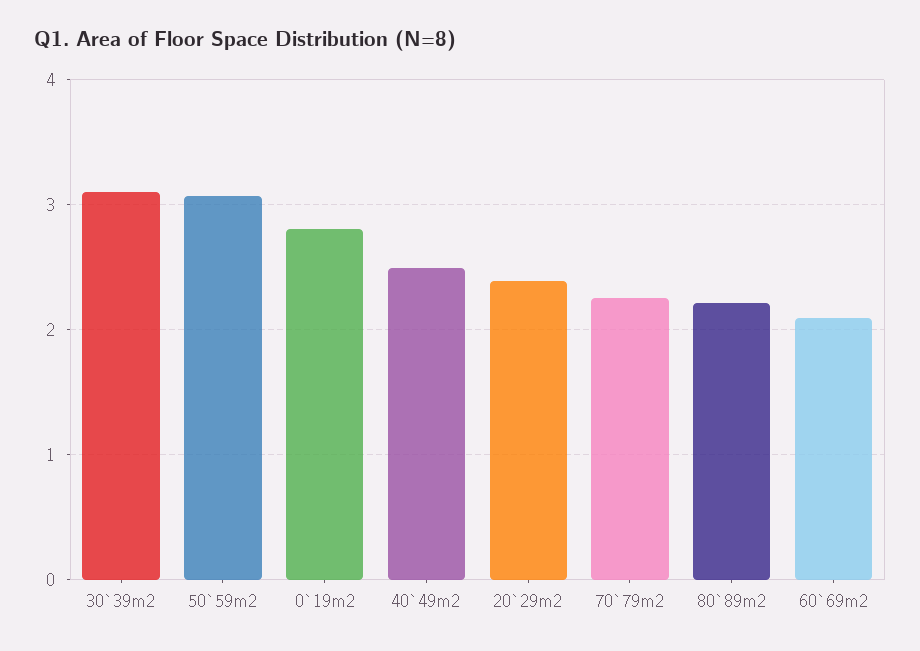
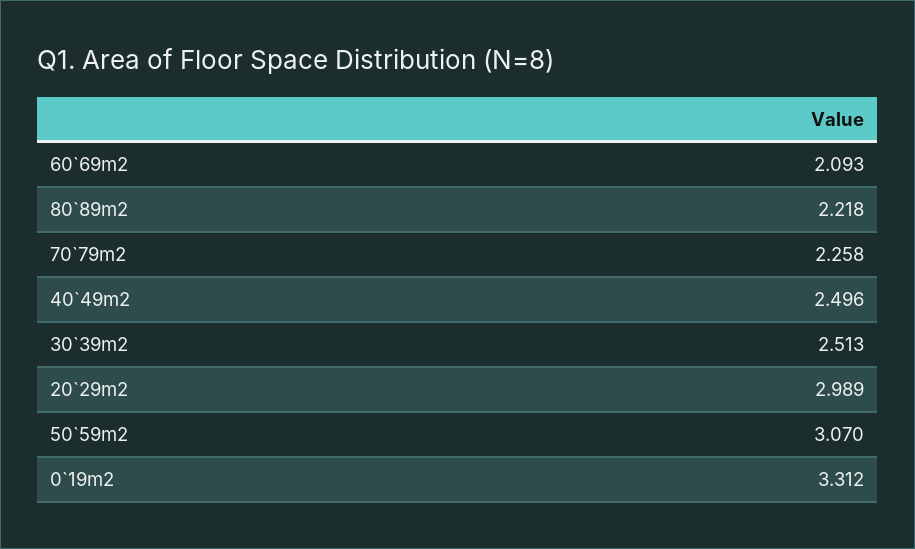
30`39m2: 3.1 -> 2.513
0`19m2: 2.8 -> 3.312
20`29m2: 2.4 -> 2.989

